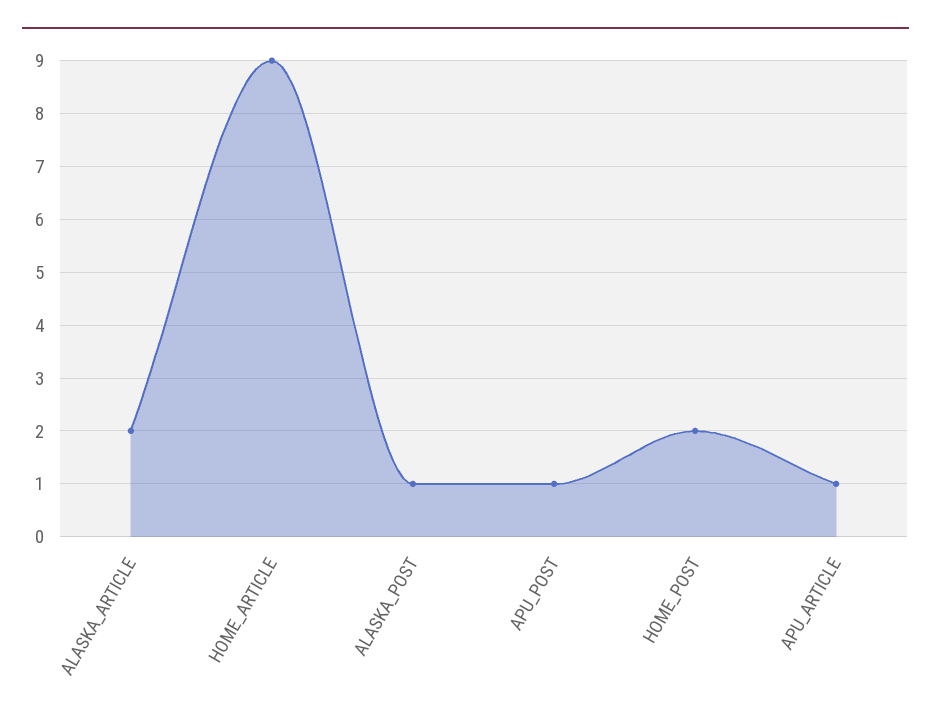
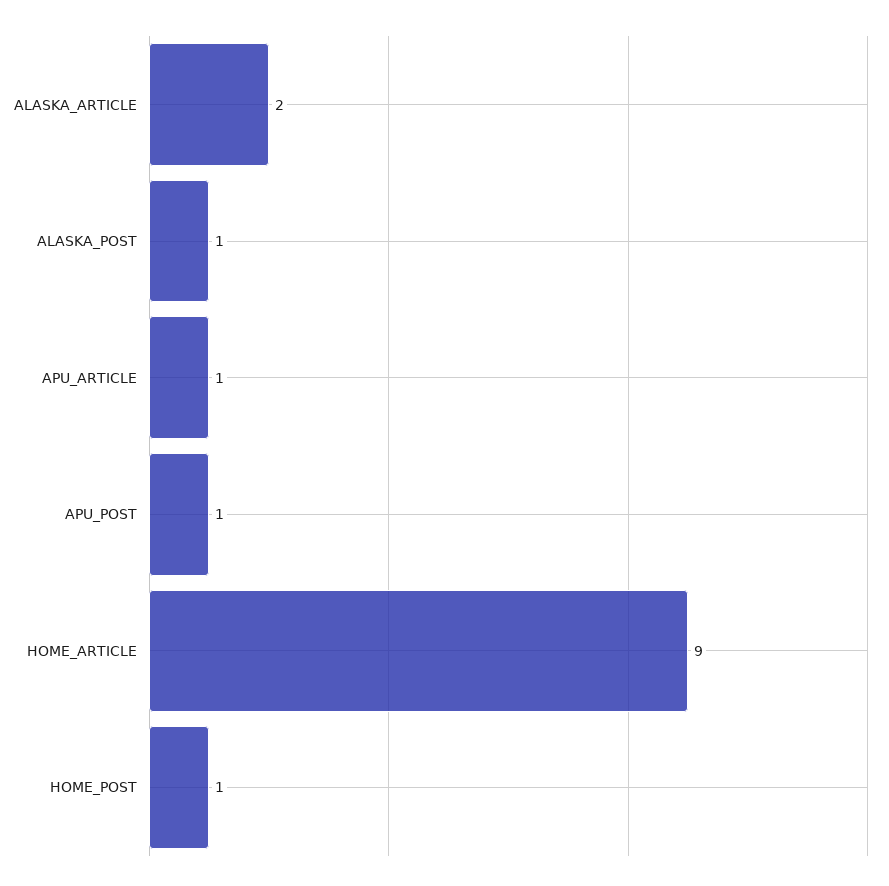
HOME_POST: 2 -> 1

